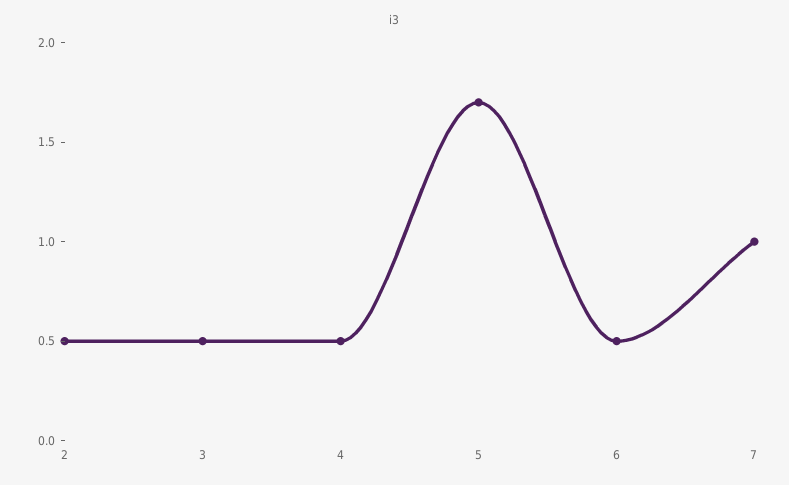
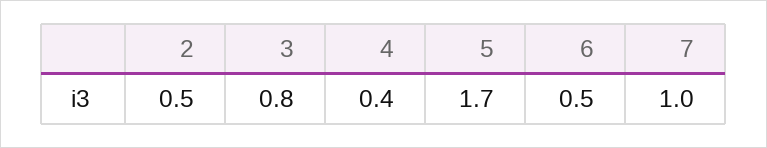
3: 0.5 -> 0.8
4: 0.5 -> 0.4

